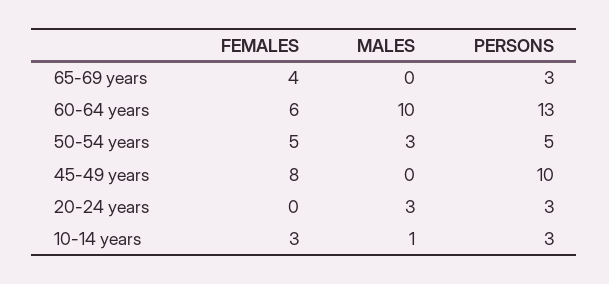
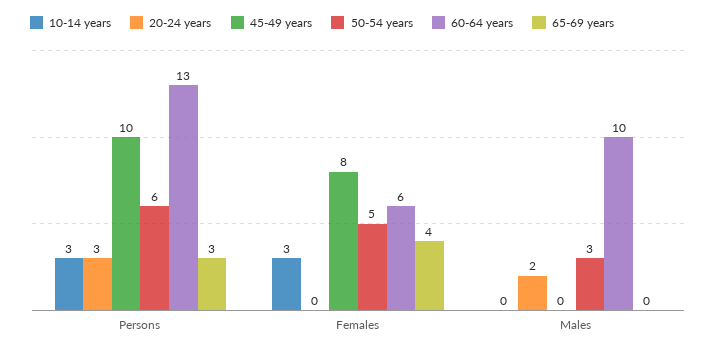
50-54 years, PERSONS: 5 -> 6
20-24 years, MALES: 3 -> 2
10-14 years, MALES: 1 -> 0

